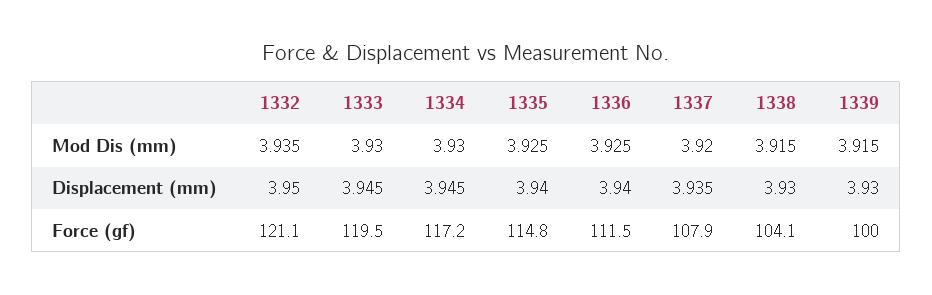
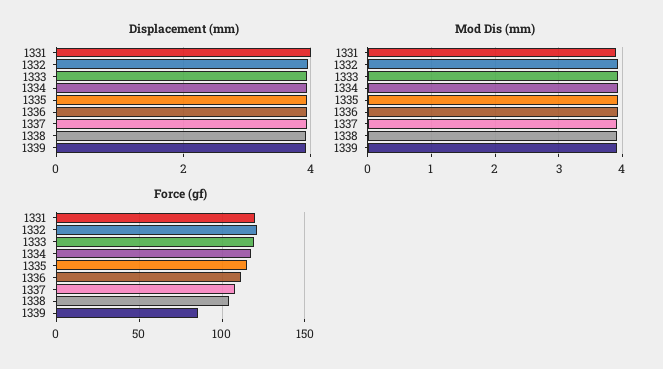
Force (gf), 1339: 100 -> 85
Displacement (mm), 1331: none -> 4
Mod Dis (mm), 1331: none -> 3.9
Force (gf), 1331: none -> 120

